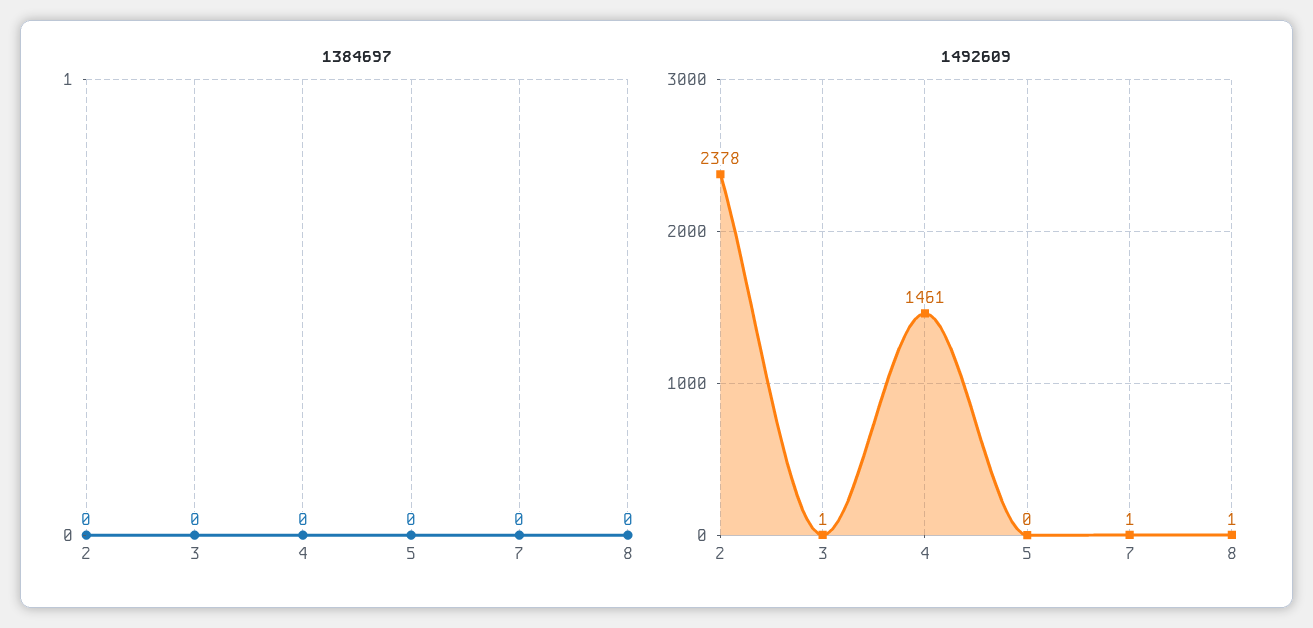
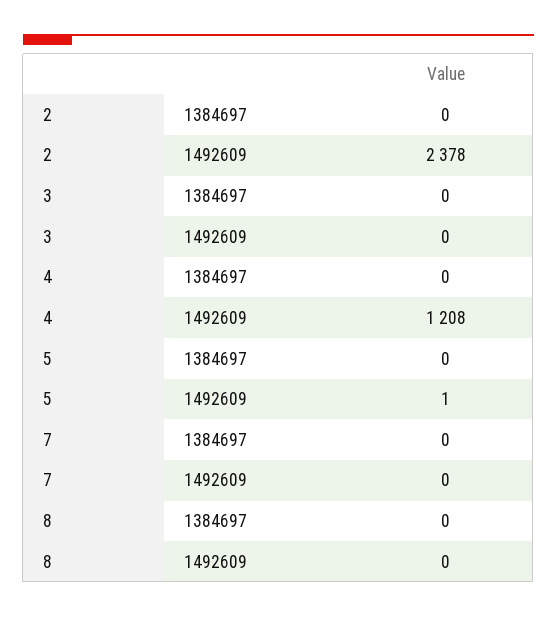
1492609, 3: 1 -> 0
1492609, 4: 1461 -> 1208
1492609, 5: 0 -> 1
1492609, 7: 1 -> 0
1492609, 8: 1 -> 0

